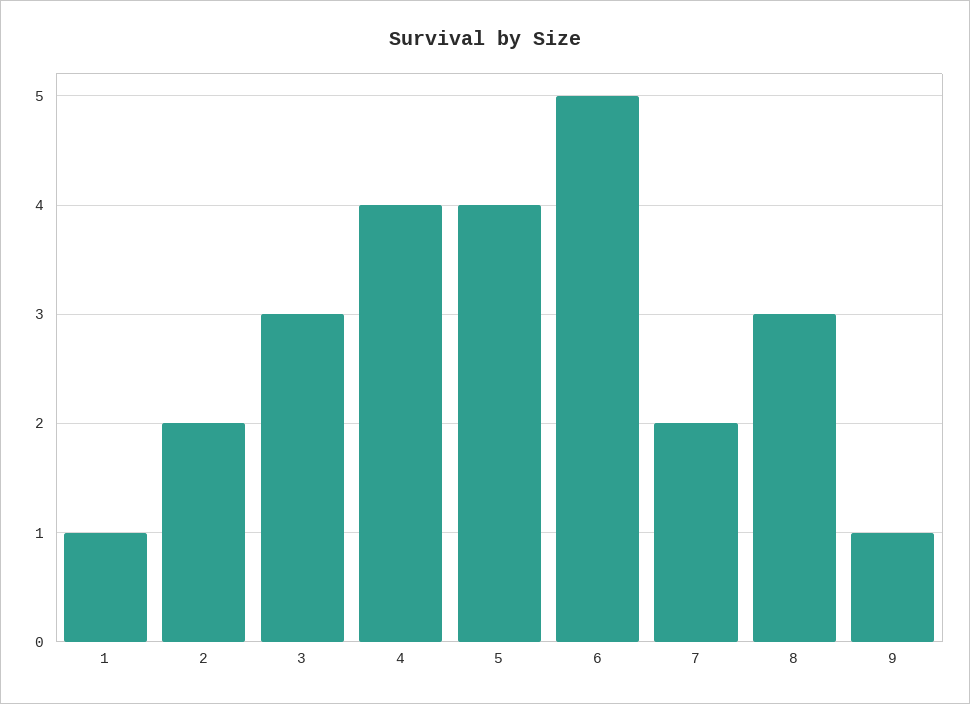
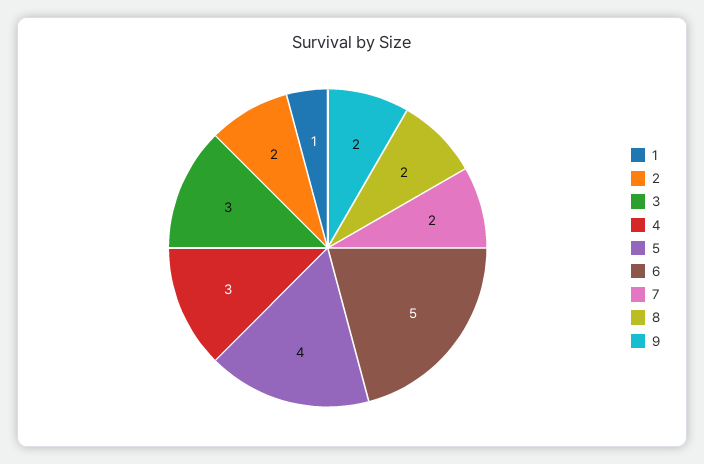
4: 4 -> 3
8: 3 -> 2
9: 1 -> 2

